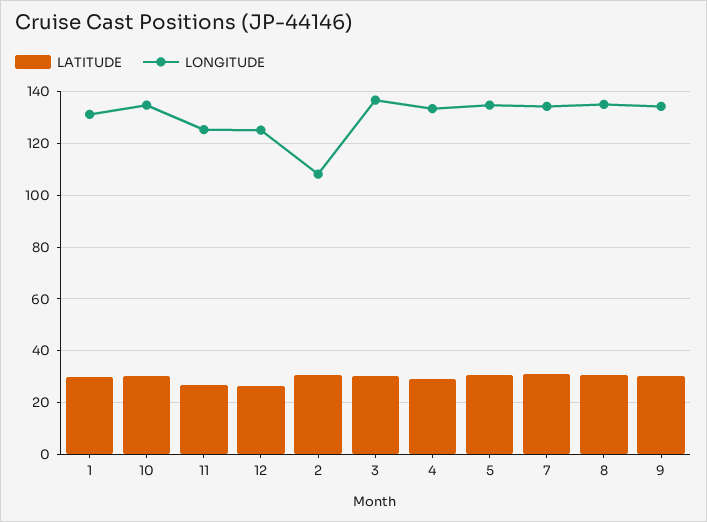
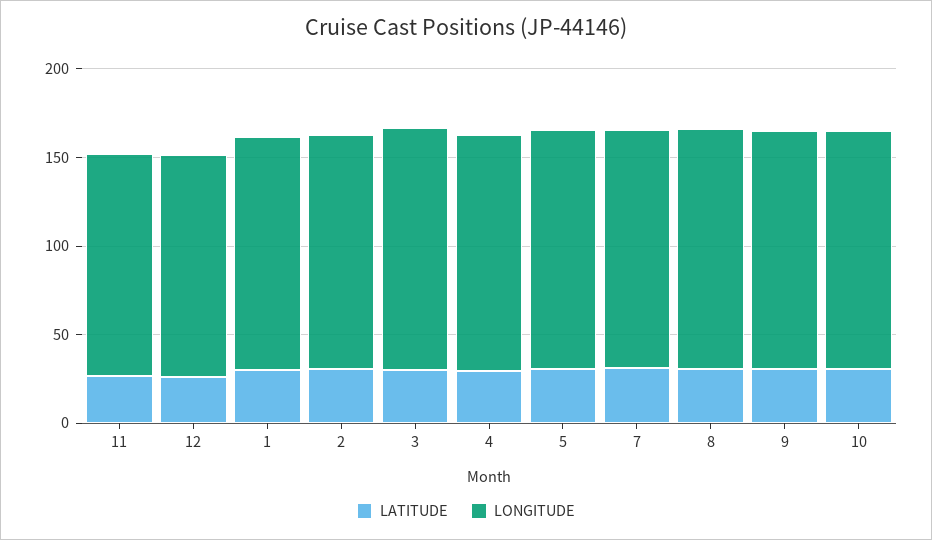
LONGITUDE, 2: 107.5 -> 130

